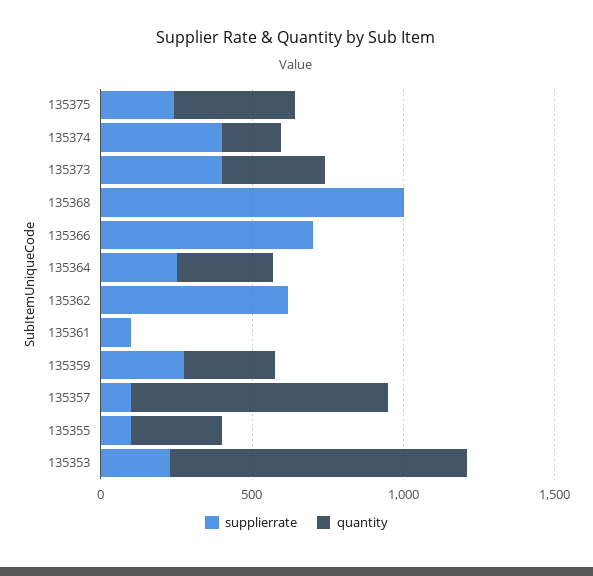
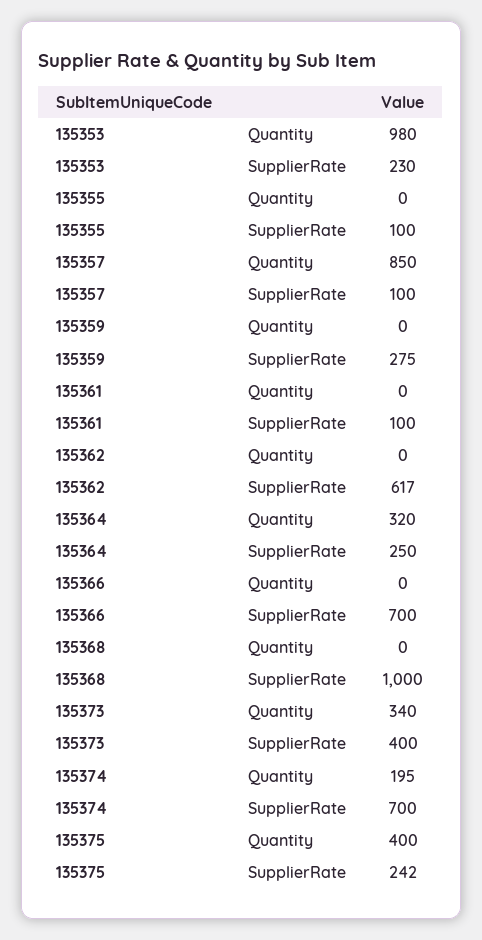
supplierrate, 135374: 400 -> 700
quantity, 135359: 300 -> 0
quantity, 135355: 300 -> 0

